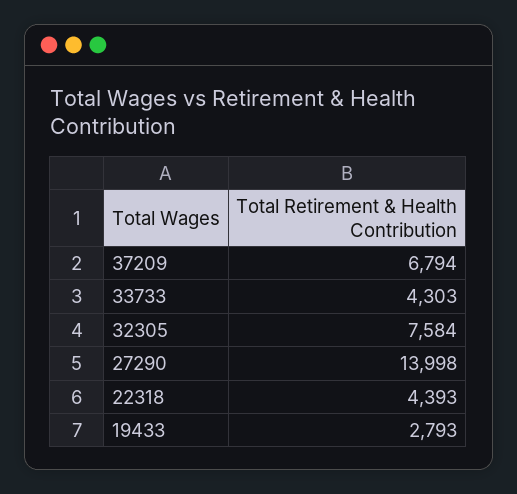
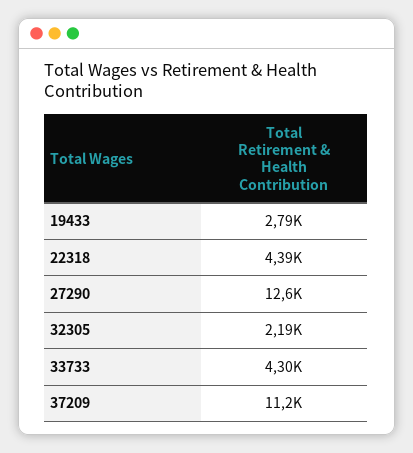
37209: 6794 -> 11200
32305: 7584 -> 2190
27290: 13998 -> 12600

